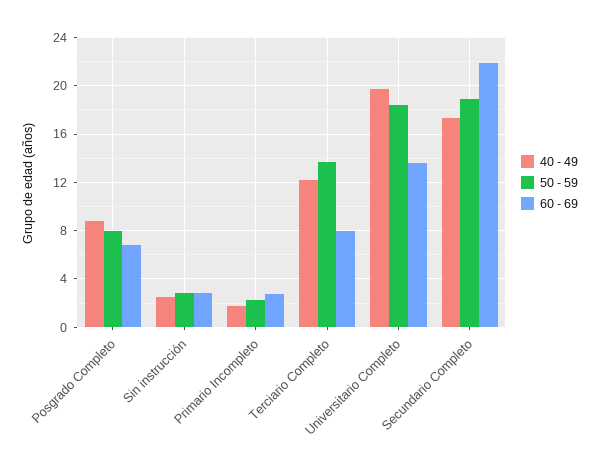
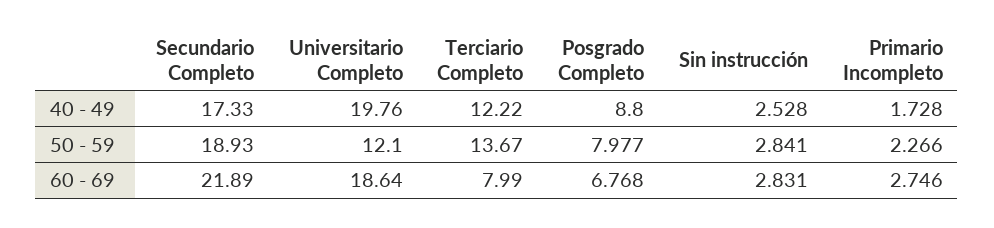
50 - 59, Universitario Completo: 18.5 -> 12.1
60 - 69, Universitario Completo: 13.5 -> 18.64

